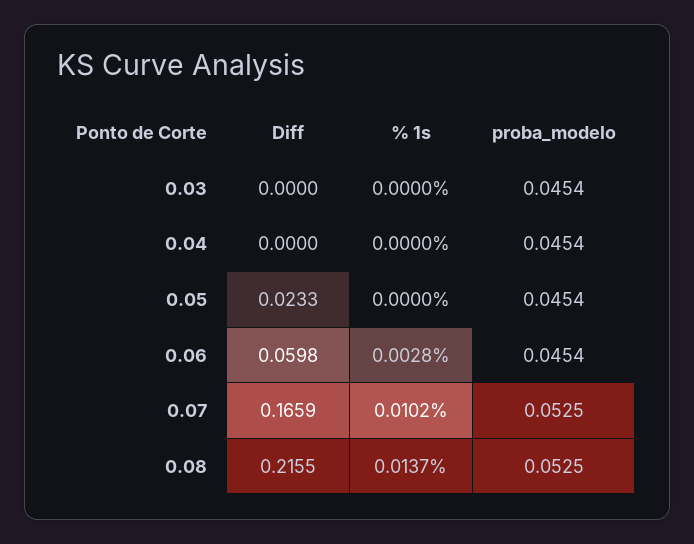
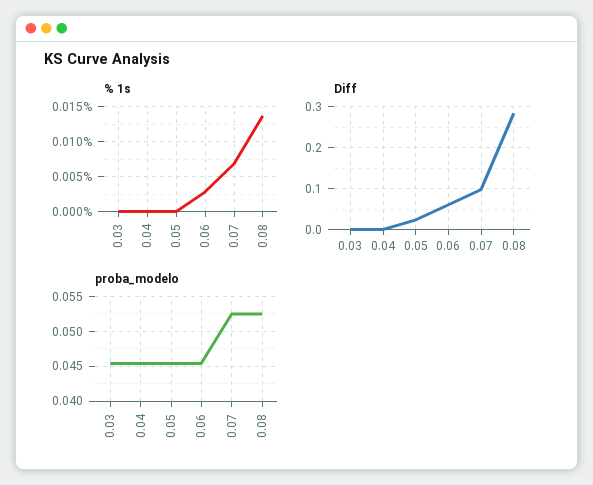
Diff, 0.07: 0.1659 -> 0.1
% 1s, 0.07: 0.0102 -> 0.007
Diff, 0.08: 0.2155 -> 0.28

